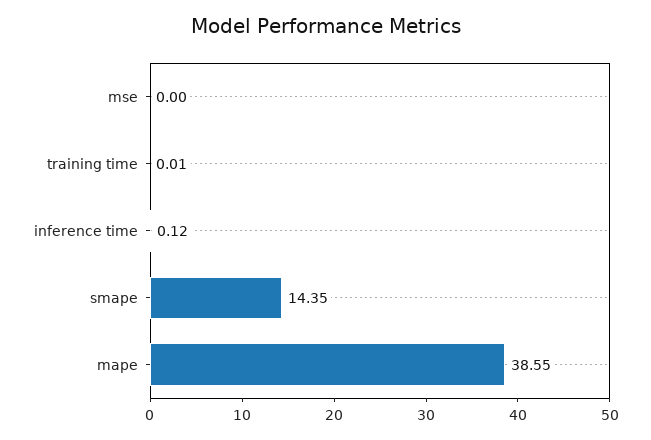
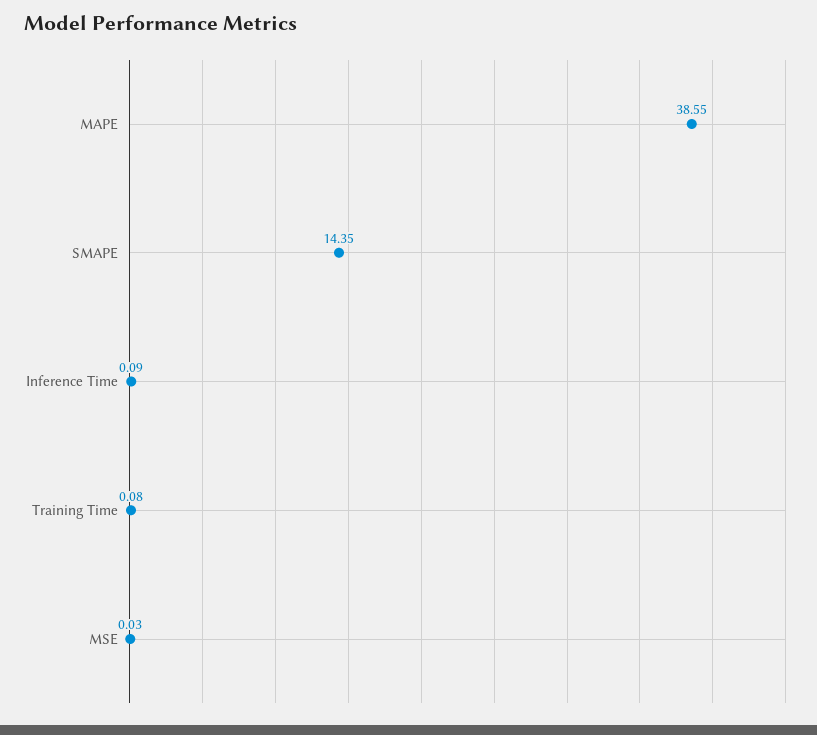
mse: 0 -> 0.03
training time: 0.01 -> 0.08
inference time: 0.12 -> 0.09

